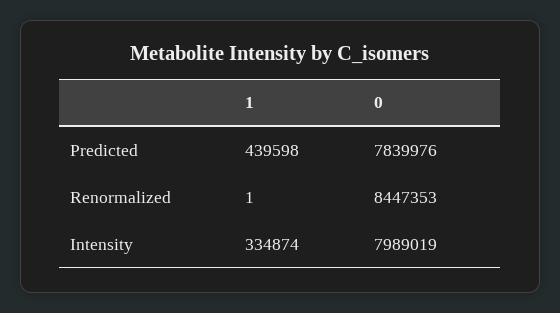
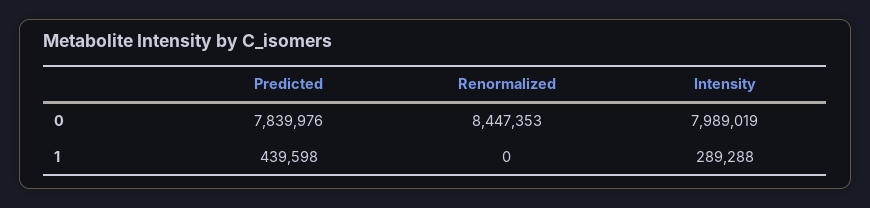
1, Renormalized: 1 -> 0
1, Intensity: 334874 -> 289288

